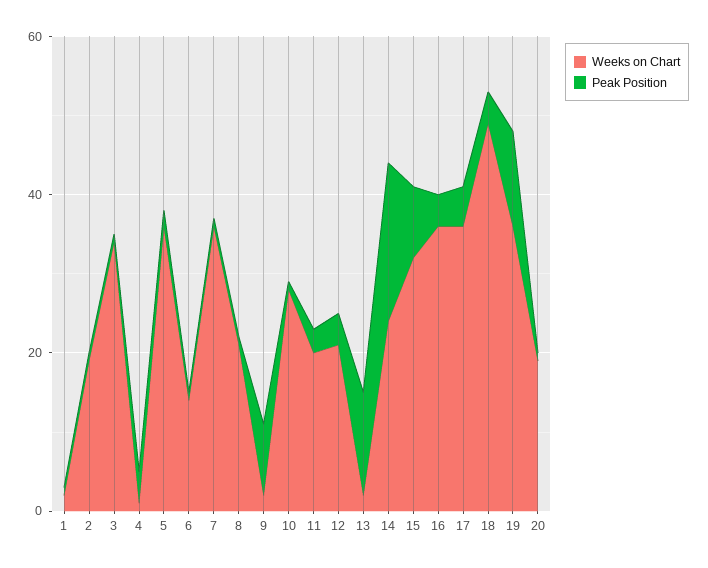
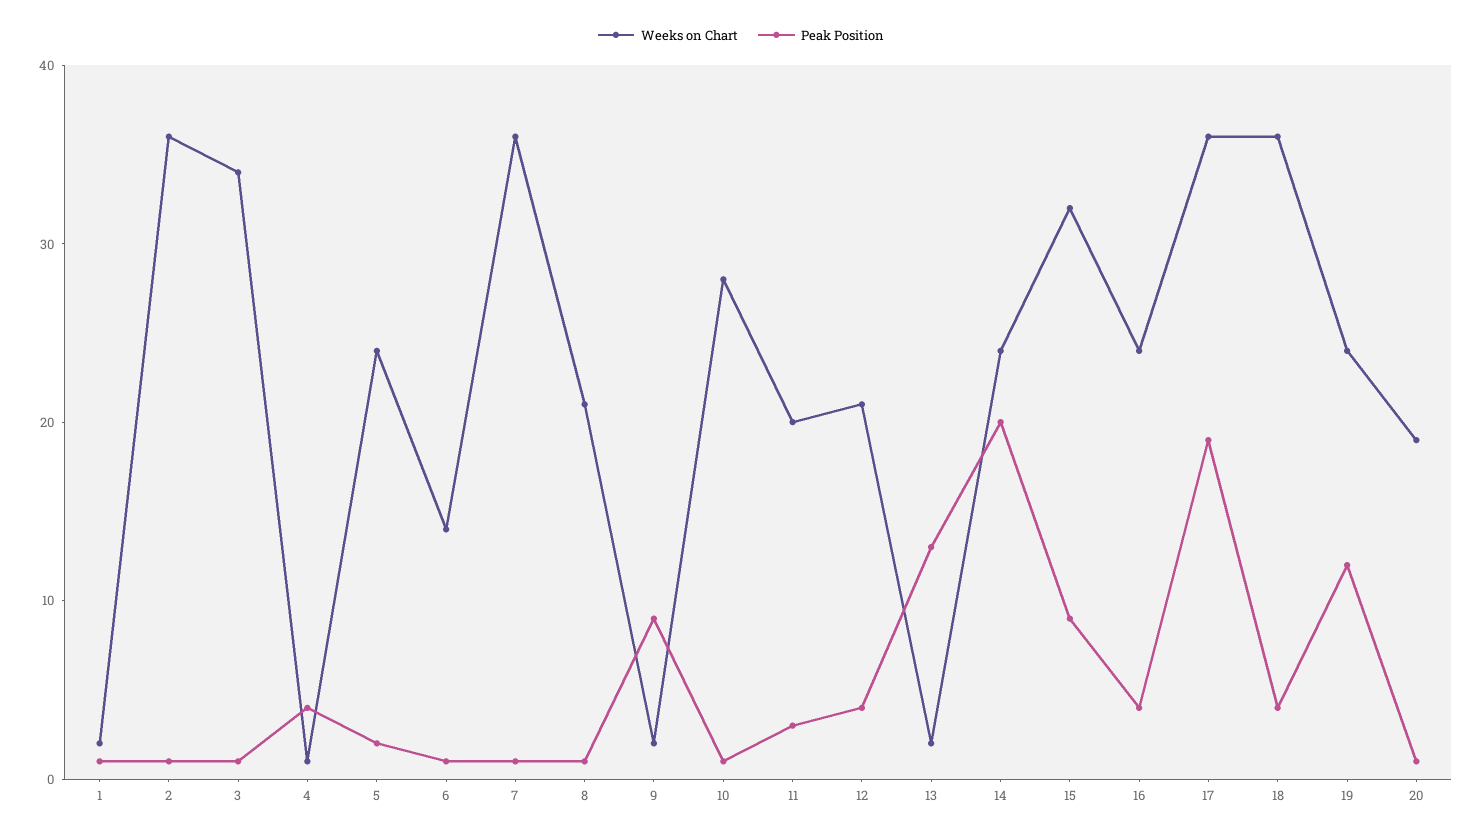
Weeks on Chart, 2: 20 -> 36
Weeks on Chart, 5: 35 -> 24
Weeks on Chart, 16: 35 -> 24
Peak Position, 17: 5 -> 19
Weeks on Chart, 18: 50 -> 36
Weeks on Chart, 19: 35 -> 24

